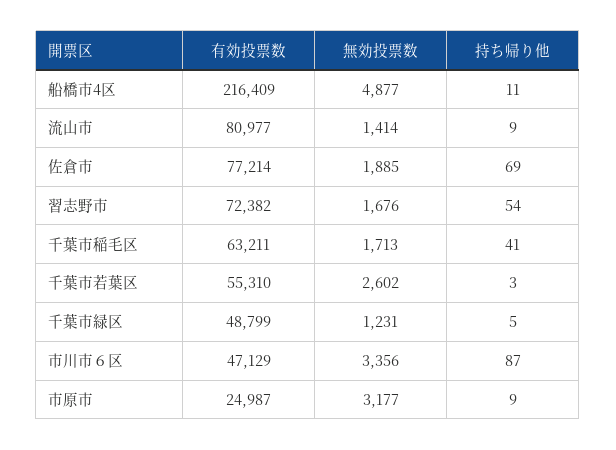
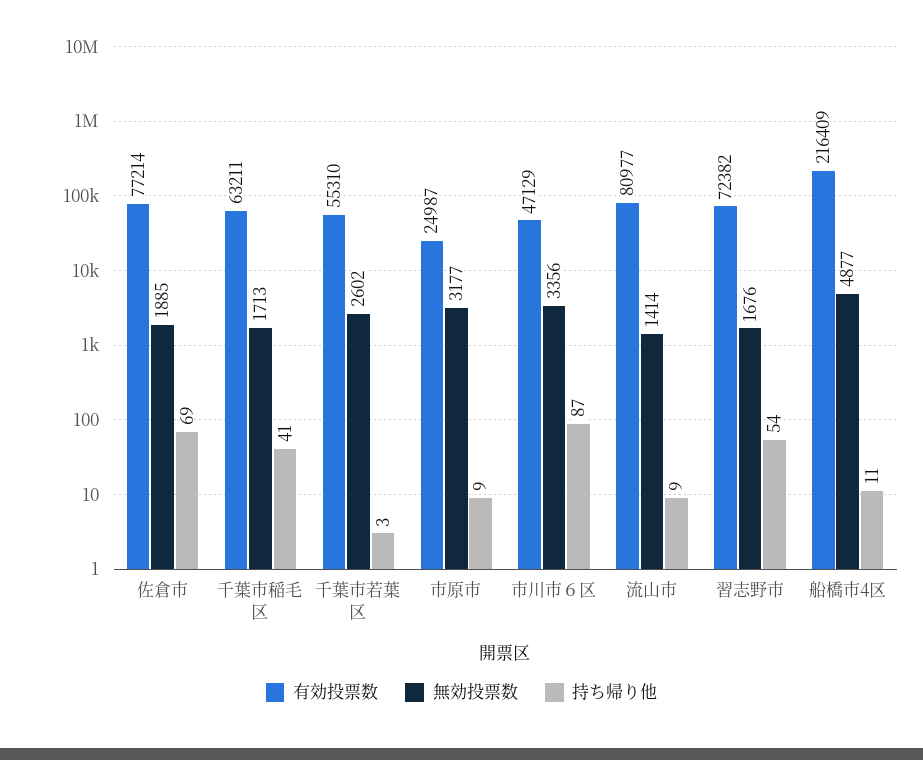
有効投票数, 千葉市緑区: 48799 -> none
無効投票数, 千葉市緑区: 1231 -> none
持ち帰り他, 千葉市緑区: 5 -> none

